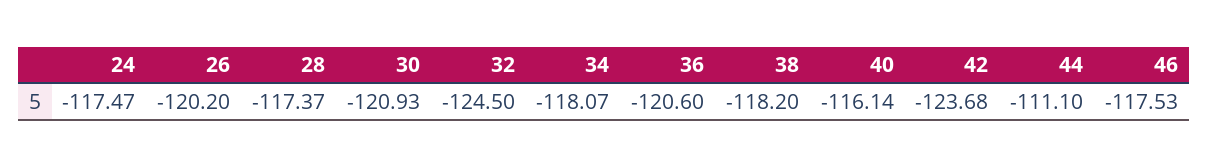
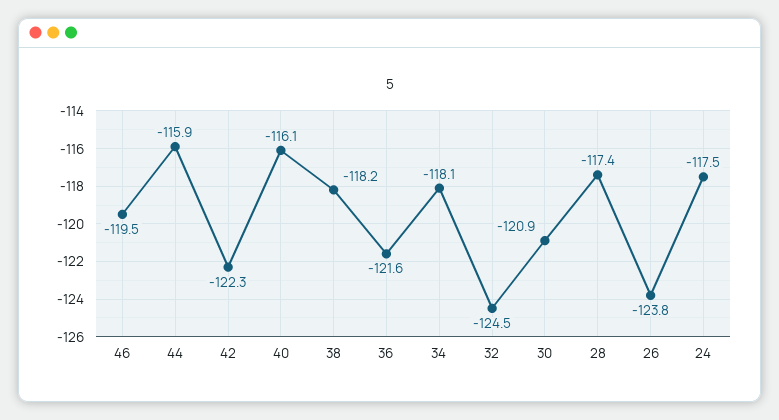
26: -120.2 -> -123.8
36: -120.6 -> -121.6
42: -123.68 -> -122.3
44: -111.1 -> -115.9
46: -117.53 -> -119.5

